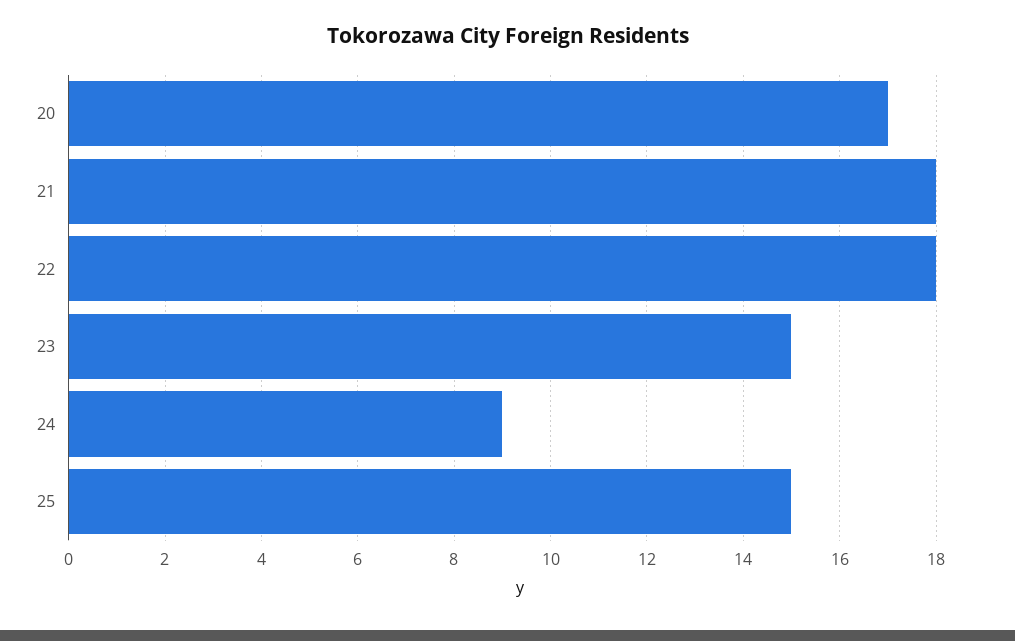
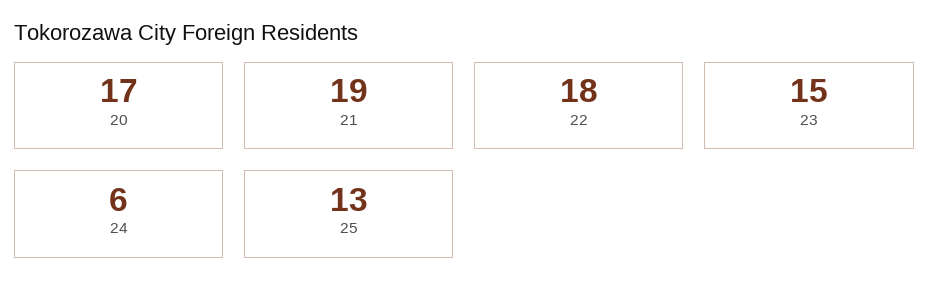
21: 18 -> 19
24: 9 -> 6
25: 15 -> 13

